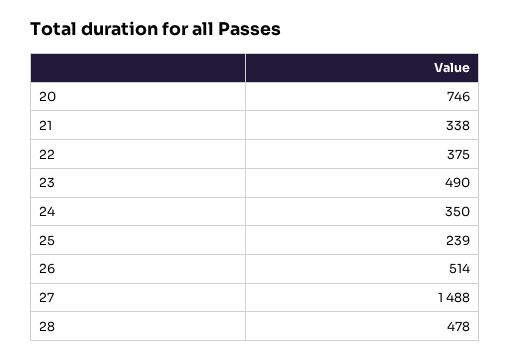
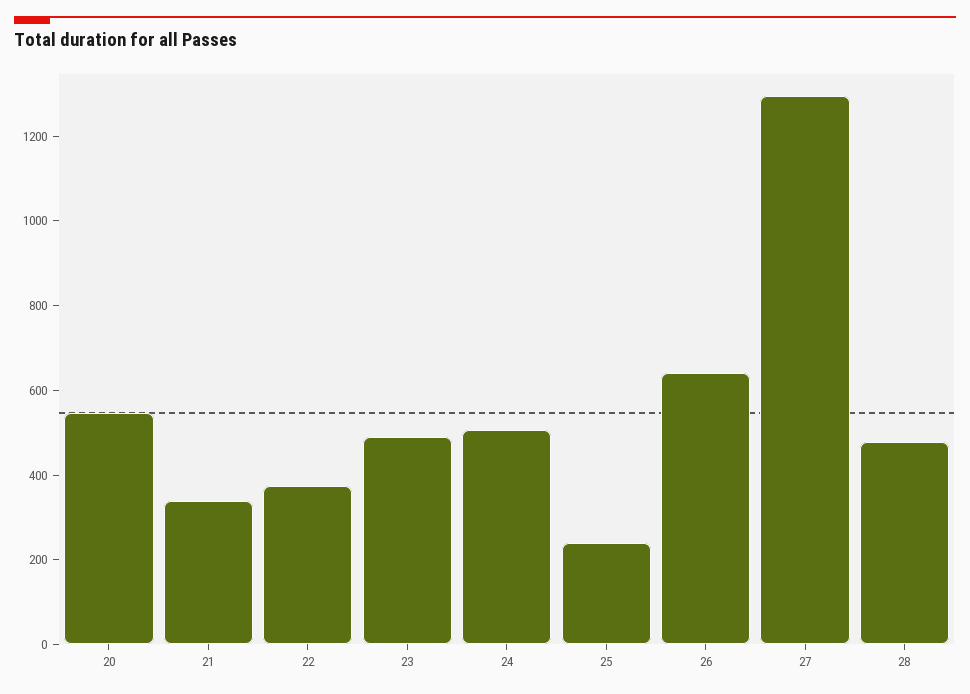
20: 746 -> 550
24: 350 -> 500
26: 514 -> 650
27: 1488 -> 1300

